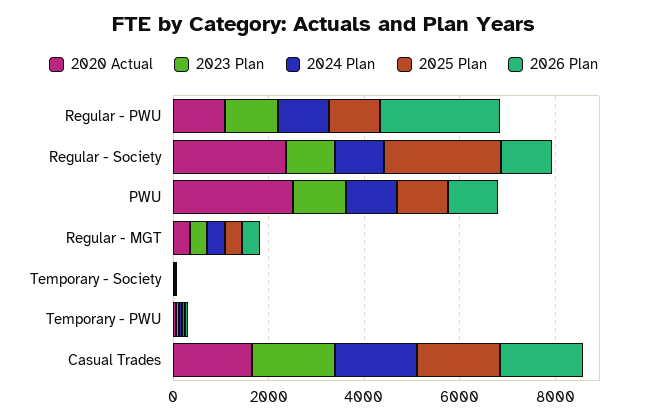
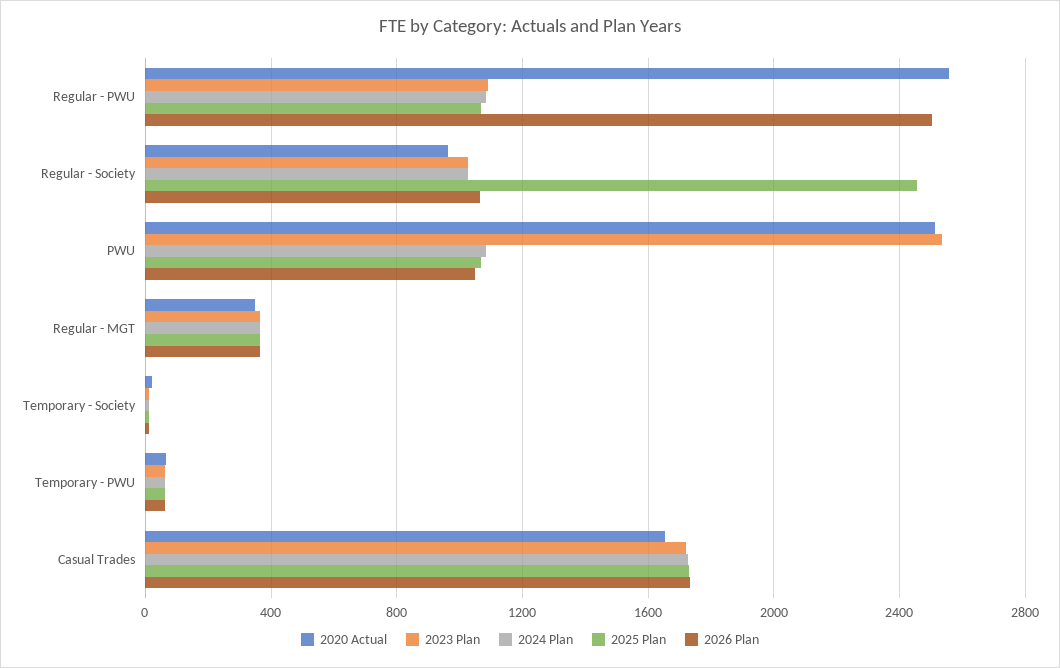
2020 Actual, Regular - PWU: 1000 -> 2550
2020 Actual, Regular - Society: 2500 -> 950
2023 Plan, PWU: 1000 -> 2550

